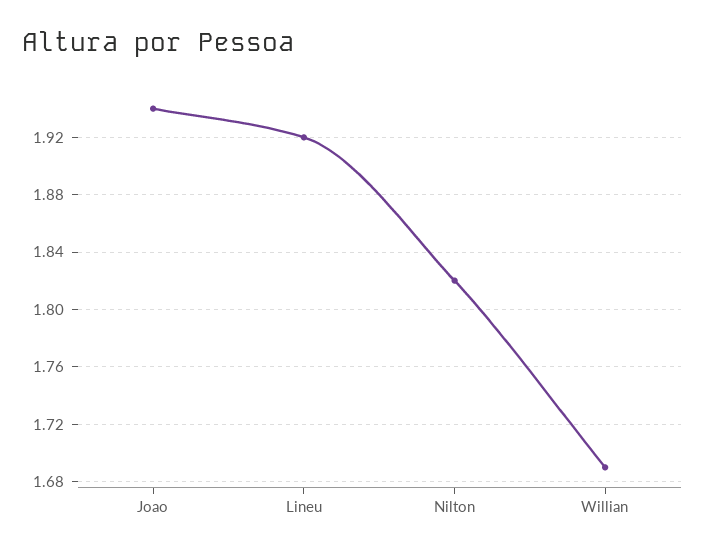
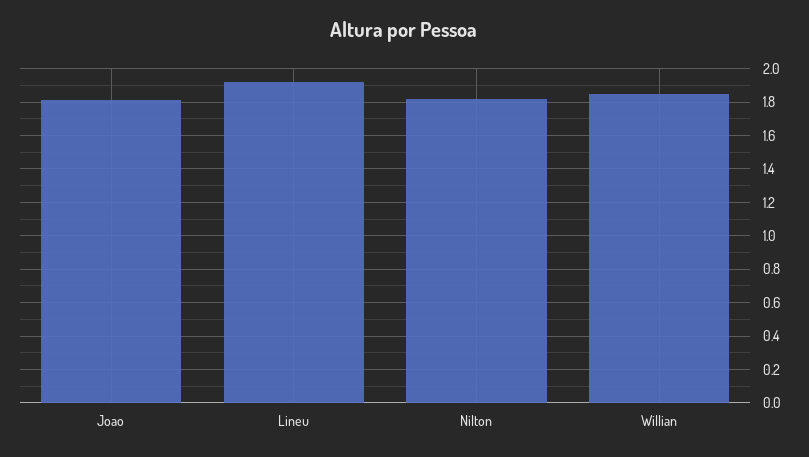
Joao: 1.94 -> 1.8
Willian: 1.69 -> 1.85

